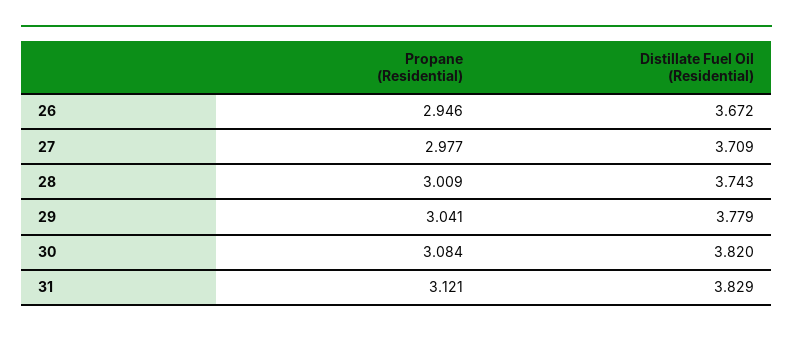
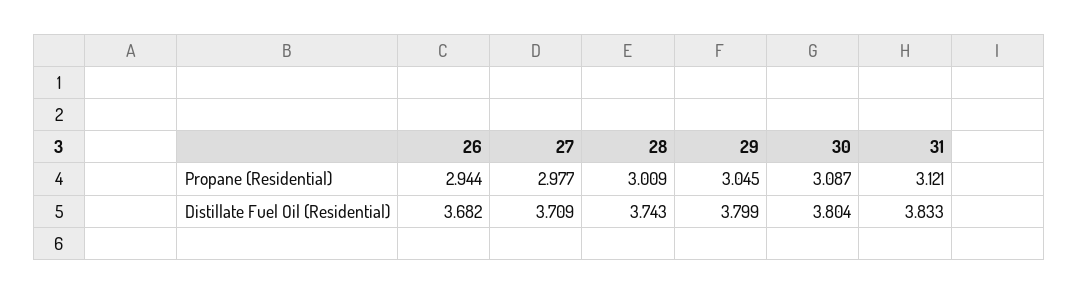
Propane (Residential), 26: 2.946 -> 2.944
Distillate Fuel Oil (Residential), 26: 3.672 -> 3.682
Propane (Residential), 29: 3.041 -> 3.045
Distillate Fuel Oil (Residential), 29: 3.779 -> 3.799
Propane (Residential), 30: 3.084 -> 3.087
Distillate Fuel Oil (Residential), 30: 3.82 -> 3.804
Distillate Fuel Oil (Residential), 31: 3.829 -> 3.833

